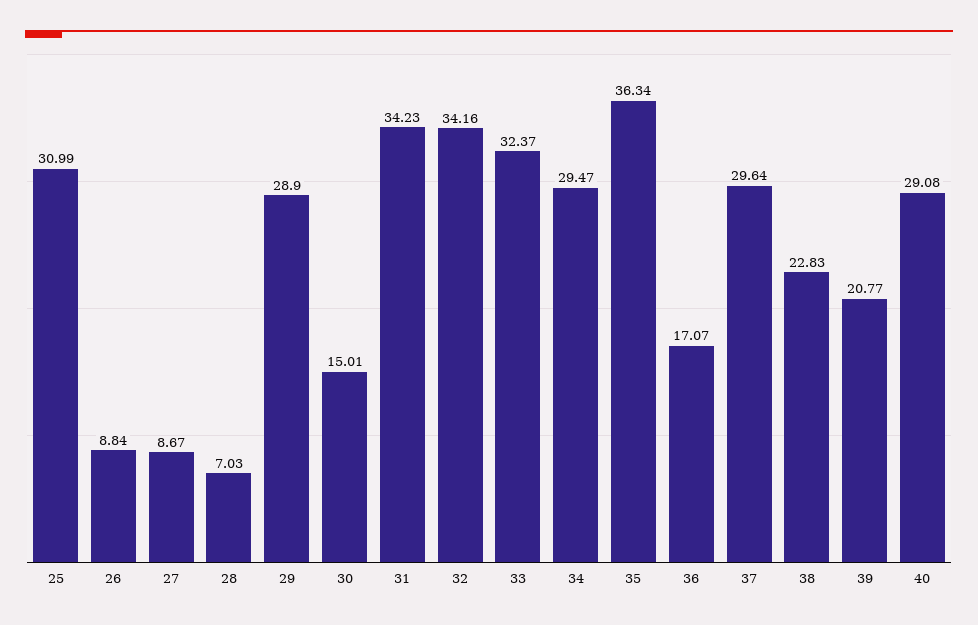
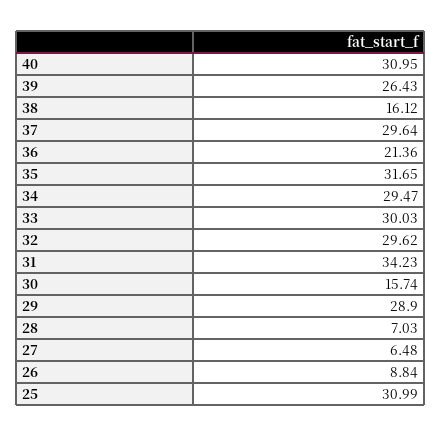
27: 8.67 -> 6.48
30: 15.01 -> 15.74
32: 34.16 -> 29.62
33: 32.37 -> 30.03
35: 36.34 -> 31.65
36: 17.07 -> 21.36
38: 22.83 -> 16.12
39: 20.77 -> 26.43
40: 29.08 -> 30.95

